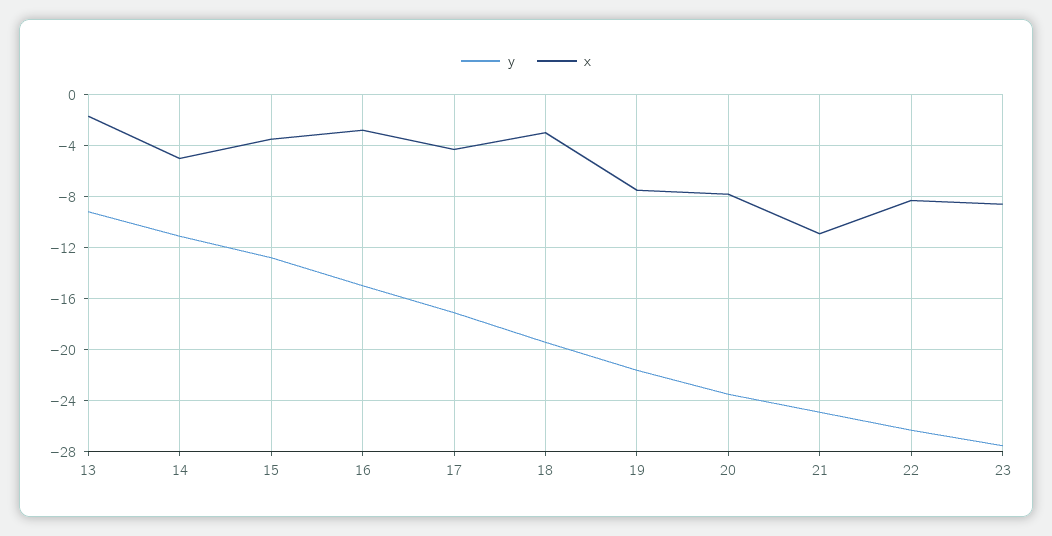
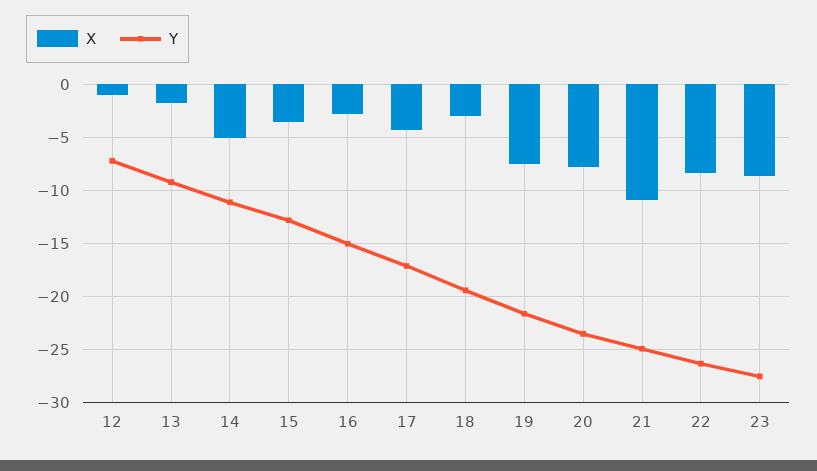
x, 12: none -> -1
y, 12: none -> -7

